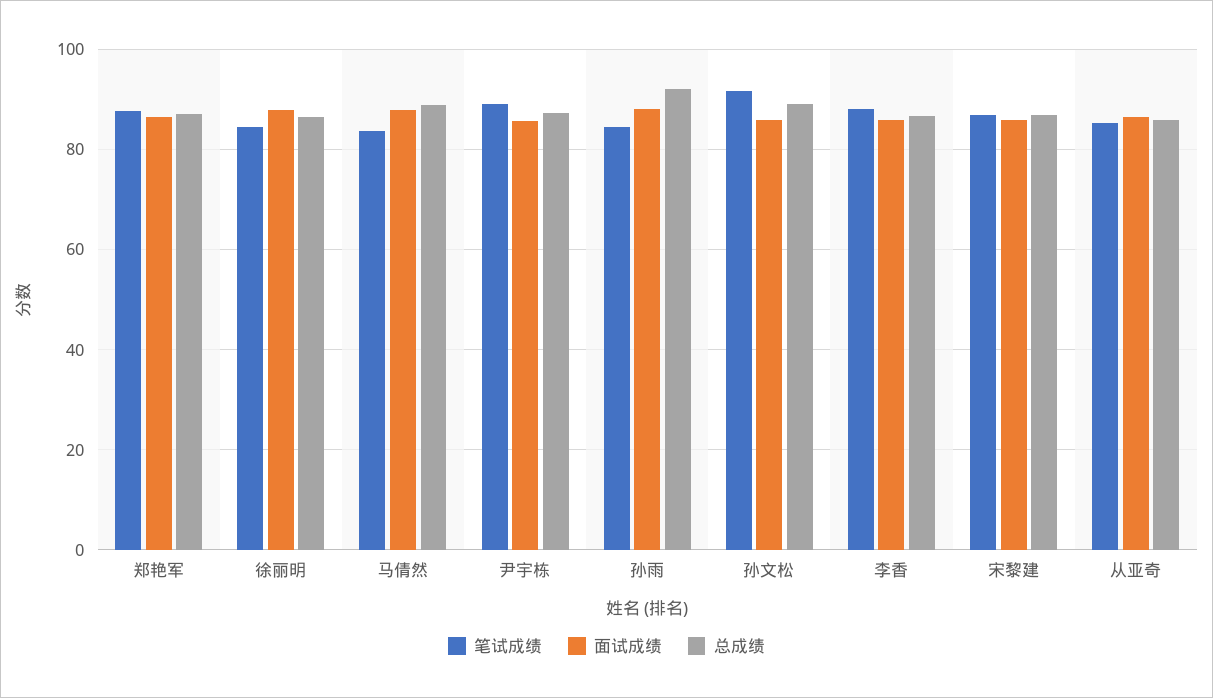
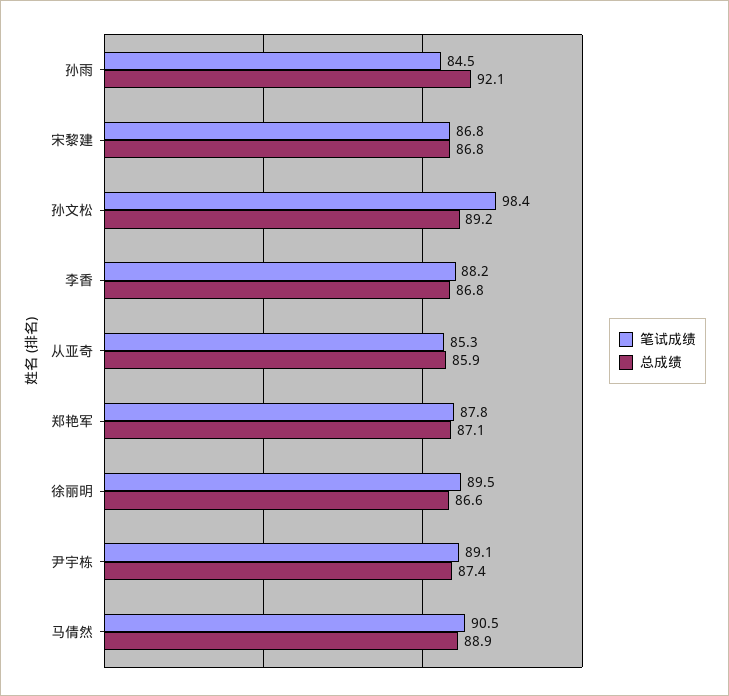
面试成绩, 郑艳军: 86 -> none
笔试成绩, 徐丽明: 84 -> 89.5
面试成绩, 徐丽明: 88 -> none
笔试成绩, 马倩然: 84 -> 90.5
面试成绩, 马倩然: 88 -> none
面试成绩, 尹宇栋: 86 -> none
面试成绩, 孙雨: 88 -> none
笔试成绩, 孙文松: 92 -> 98.4
面试成绩, 孙文松: 86 -> none
面试成绩, 李香: 86 -> none
面试成绩, 宋黎建: 86 -> none
面试成绩, 从亚奇: 86 -> none

